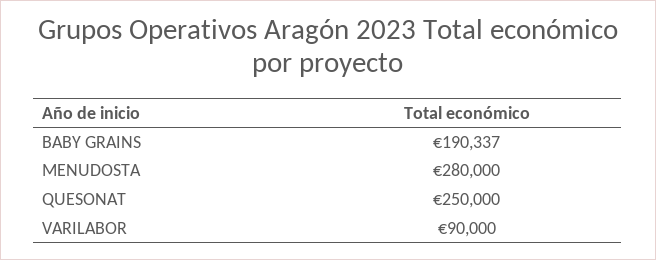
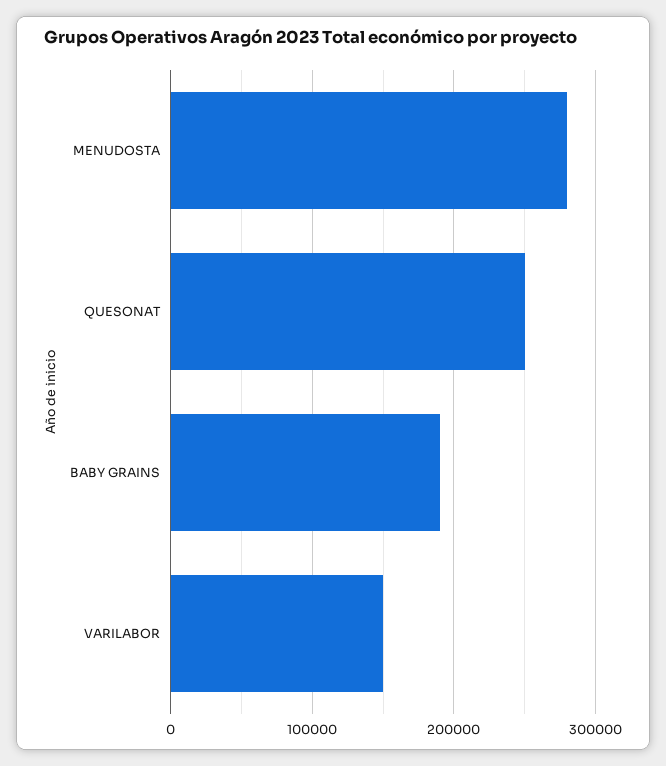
VARILABOR: 90000 -> 150000

